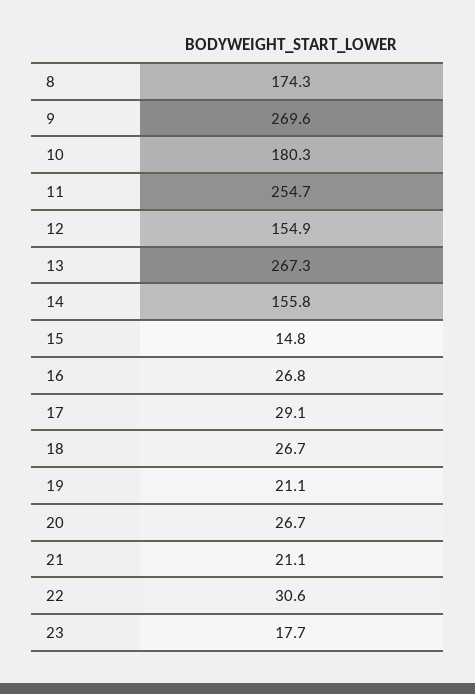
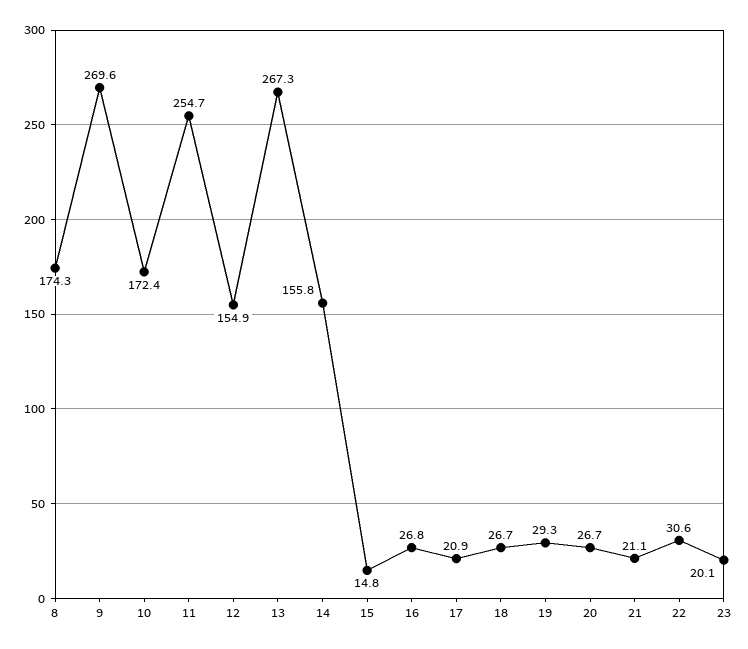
10: 180.3 -> 172.4
17: 29.1 -> 20.9
19: 21.1 -> 29.3
23: 17.7 -> 20.1

